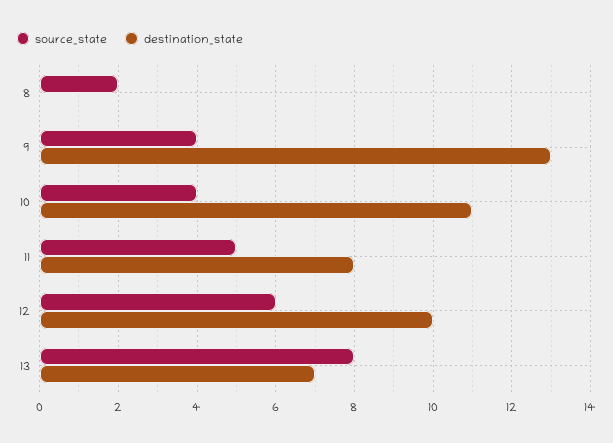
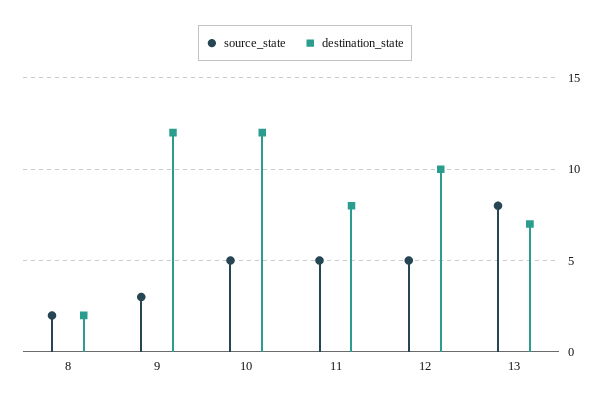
destination_state, 8: 0 -> 2
source_state, 9: 4 -> 3
destination_state, 9: 13 -> 12
source_state, 10: 4 -> 5
destination_state, 10: 11 -> 12
source_state, 12: 6 -> 5

